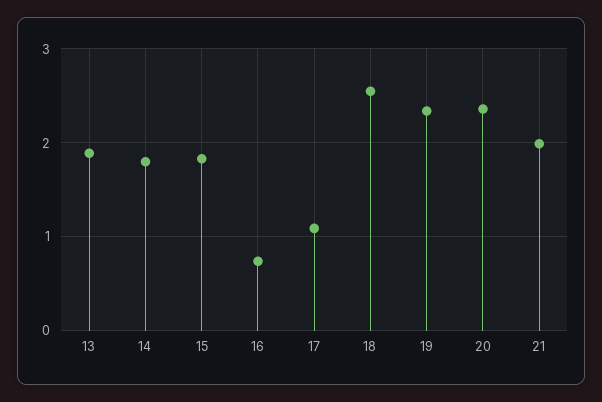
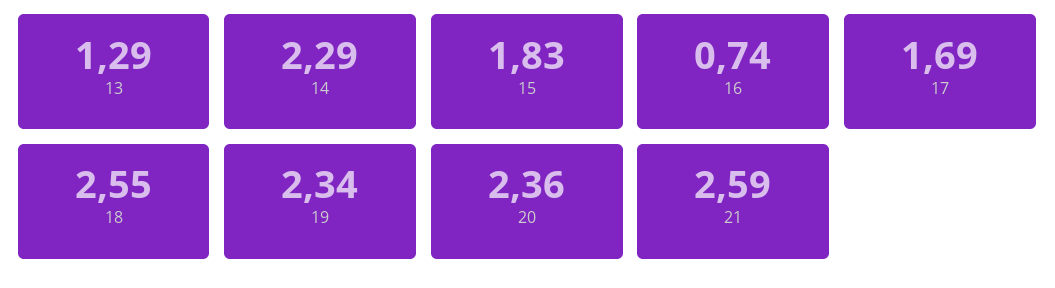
13: 1.9 -> 1.29
14: 1.8 -> 2.29
17: 1.1 -> 1.69
21: 2 -> 2.59

